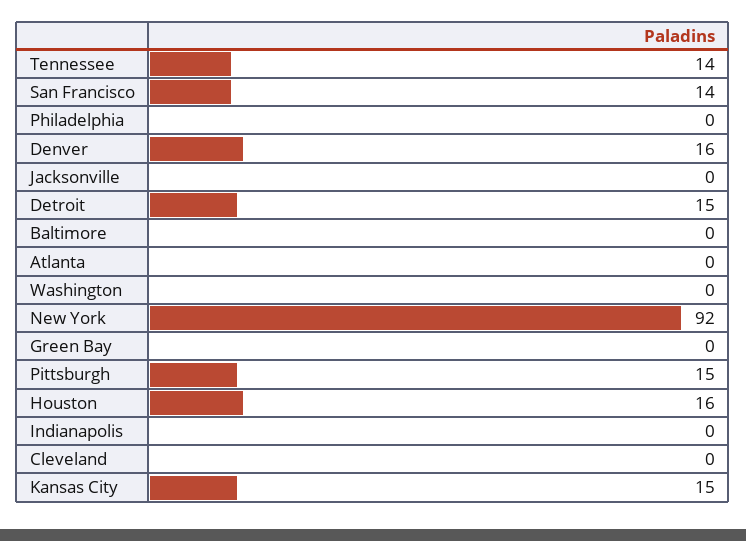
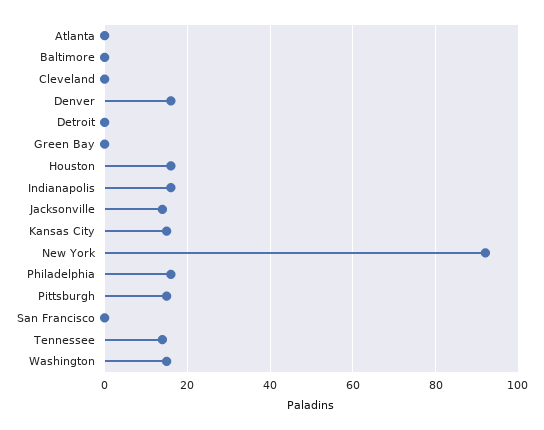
San Francisco: 14 -> 0
Philadelphia: 0 -> 15
Jacksonville: 0 -> 15
Detroit: 15 -> 0
Washington: 0 -> 15
Indianapolis: 0 -> 15

